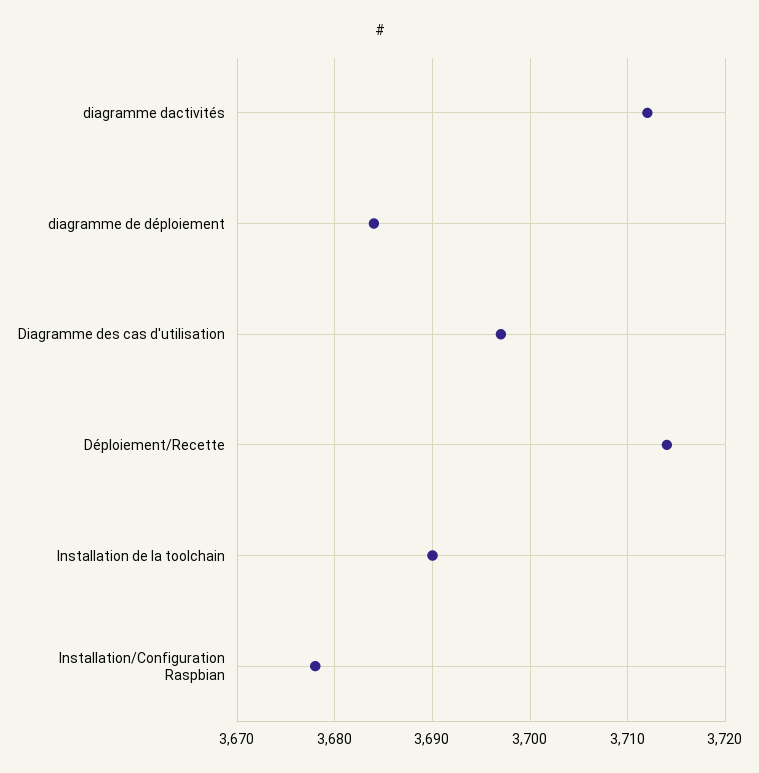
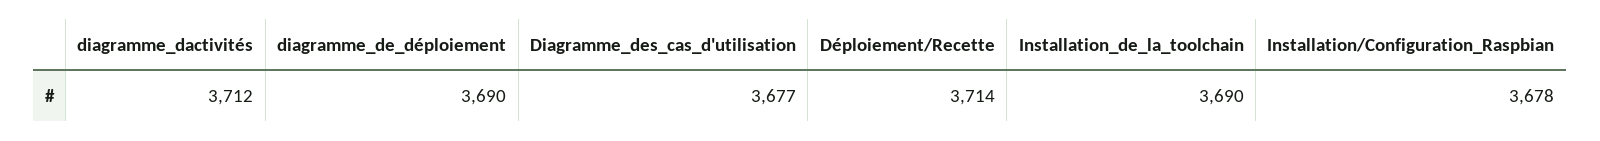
diagramme de déploiement: 3684 -> 3690
Diagramme des cas d'utilisation: 3697 -> 3677

